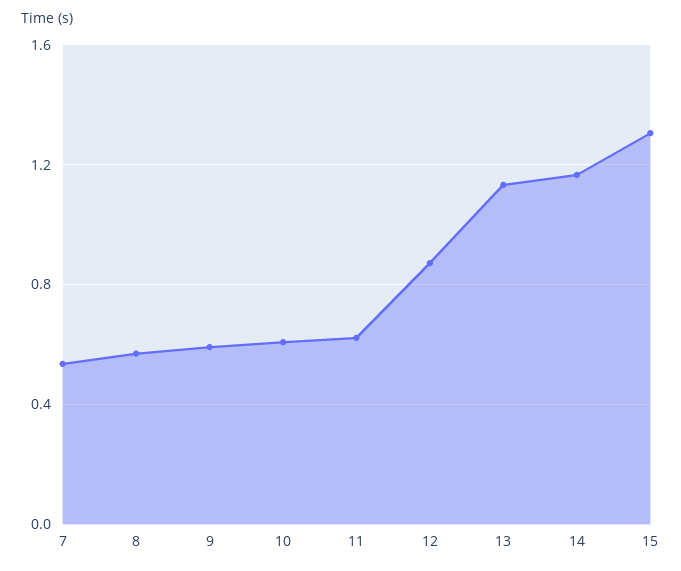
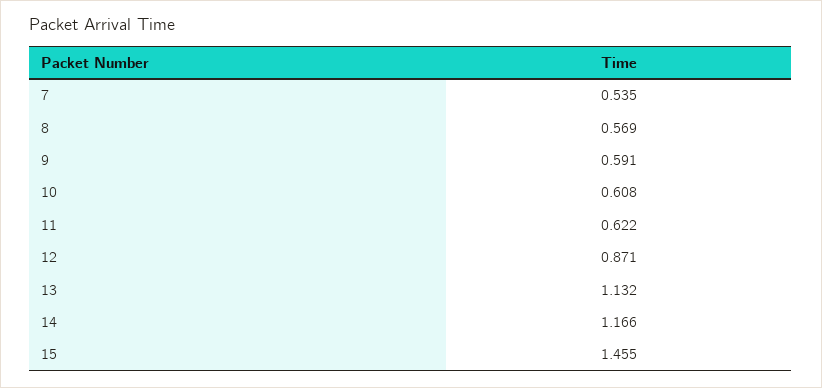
15: 1.3 -> 1.455

